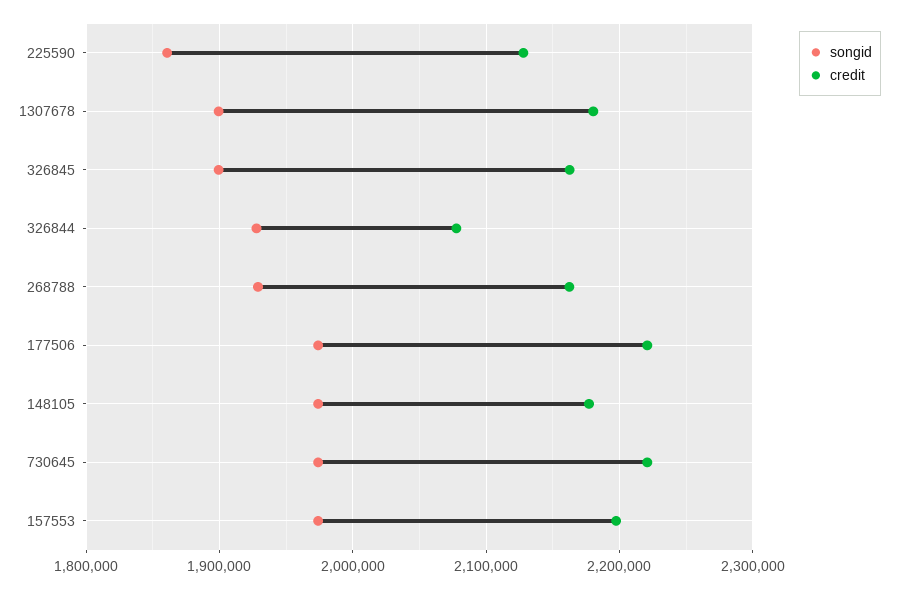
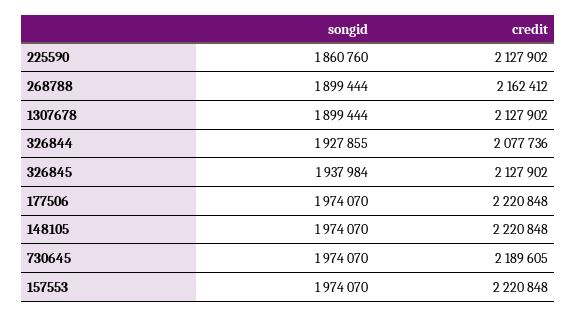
credit, 1307678: 2180000 -> 2127902
songid, 326845: 1900000 -> 1937984
credit, 326845: 2160000 -> 2127902
songid, 268788: 1930000 -> 1899444
credit, 148105: 2180000 -> 2220848
credit, 730645: 2220000 -> 2189605
credit, 157553: 2200000 -> 2220848

